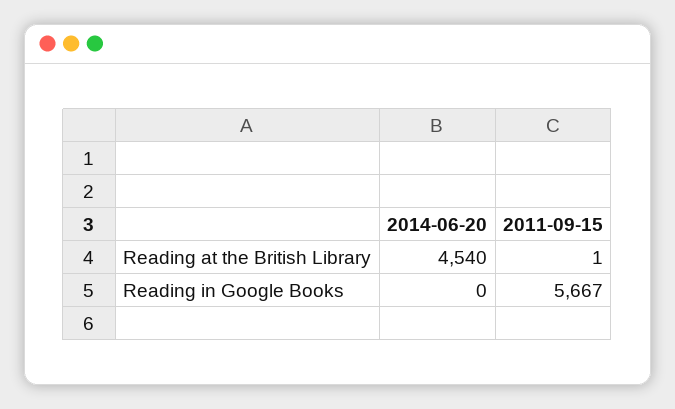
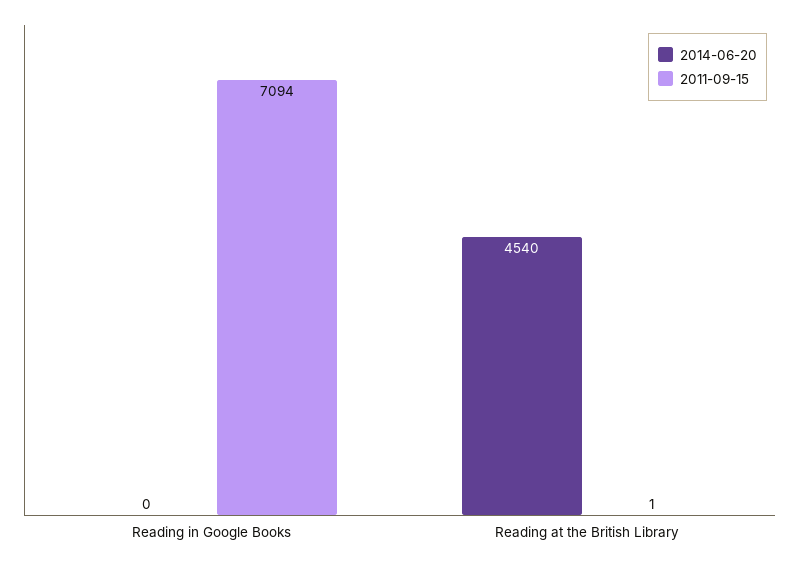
2011-09-15, Reading in Google Books: 5667 -> 7094

